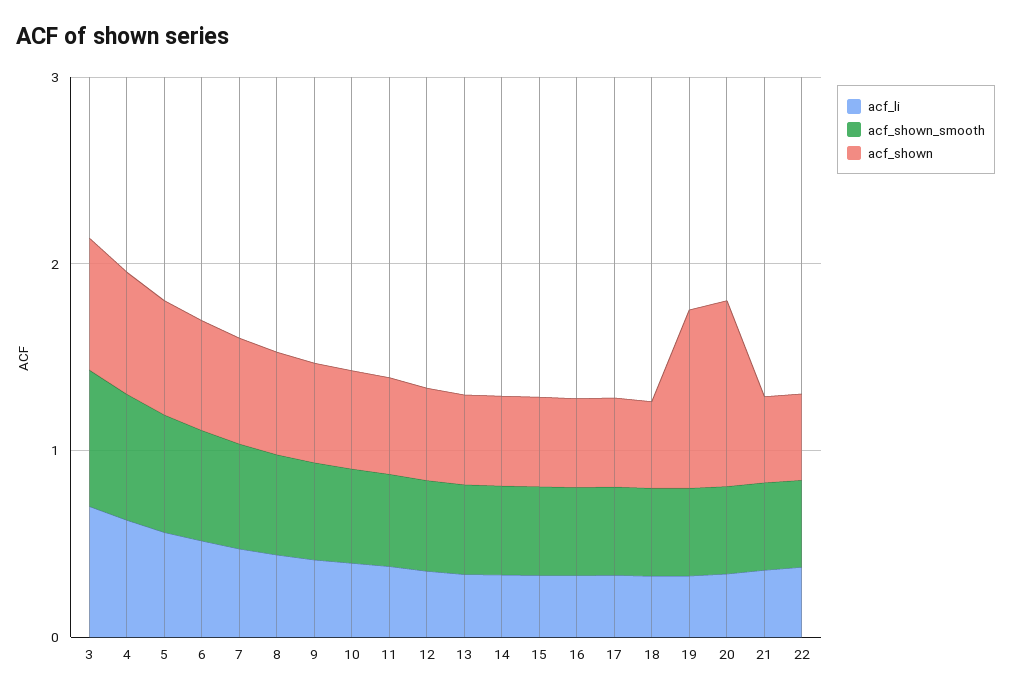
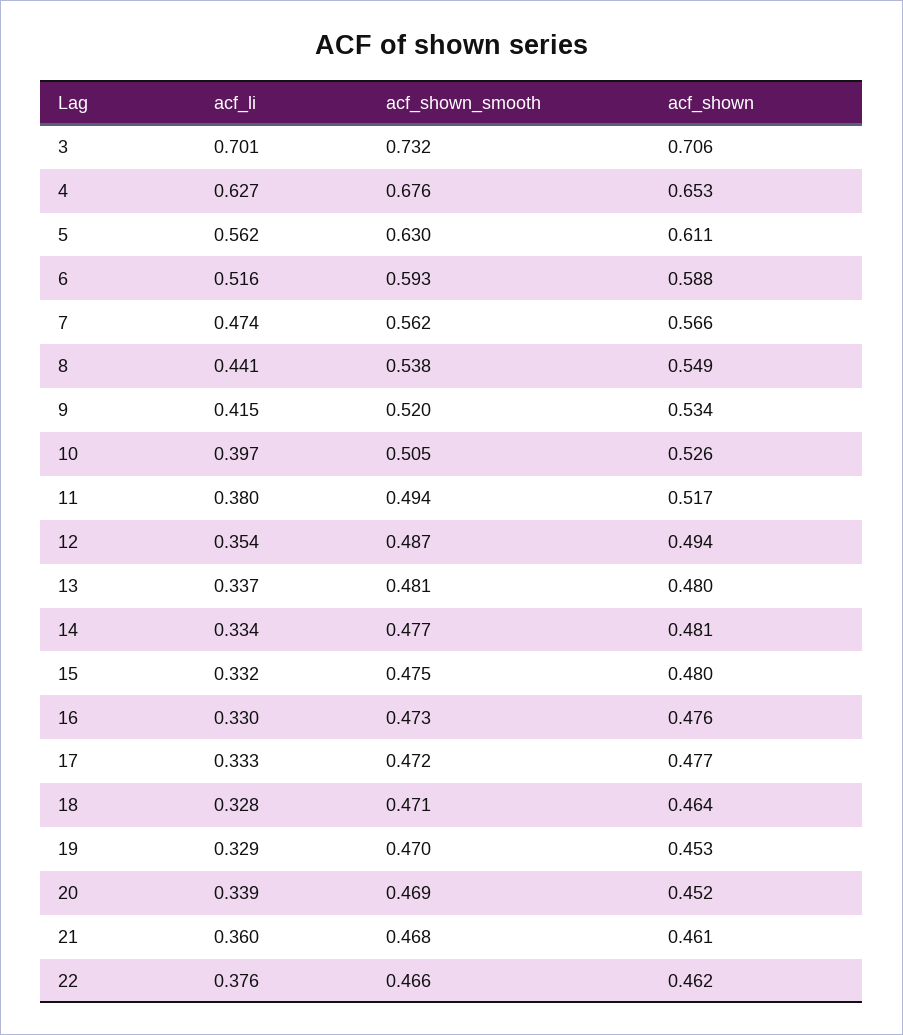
acf_shown, 19: 1 -> 0.453
acf_shown, 20: 1 -> 0.452

